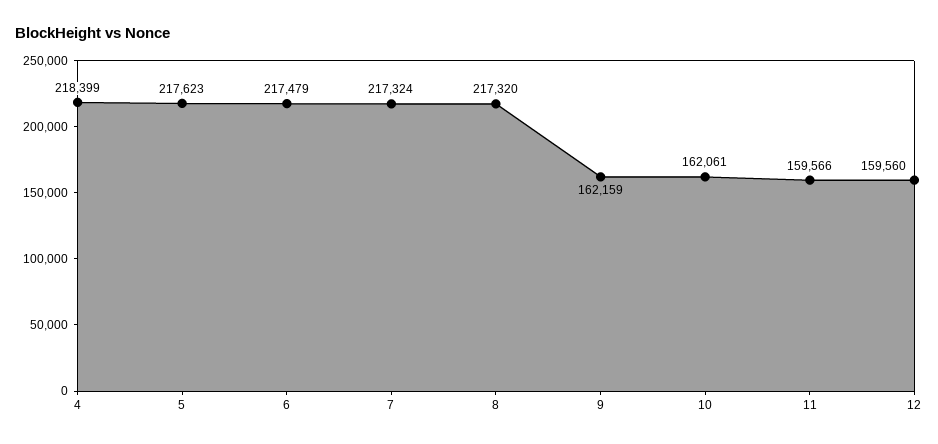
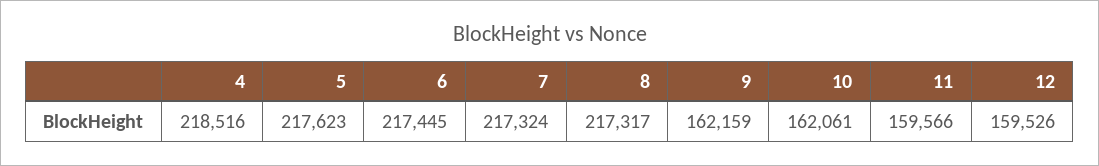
4: 218399 -> 218516
6: 217479 -> 217445
8: 217320 -> 217317
12: 159560 -> 159526

